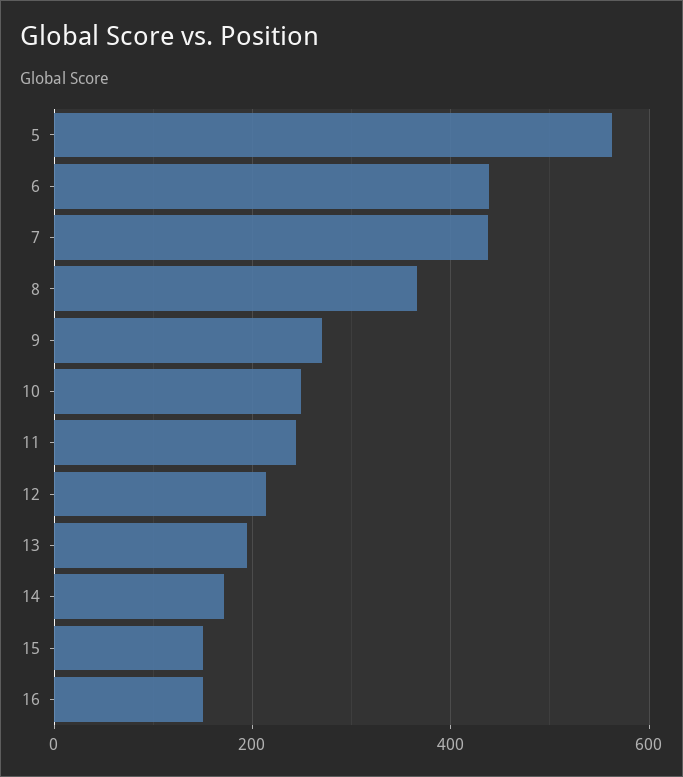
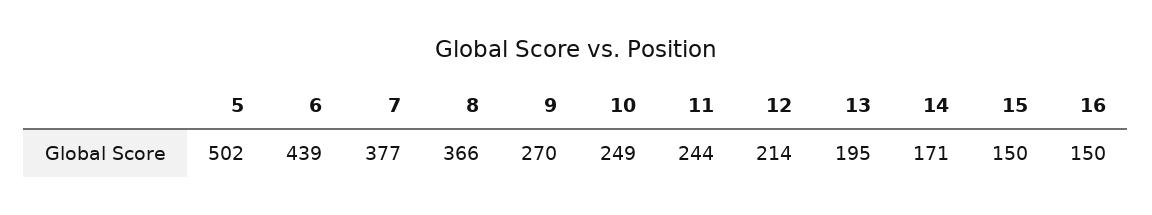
5: 560 -> 502
7: 440 -> 377

